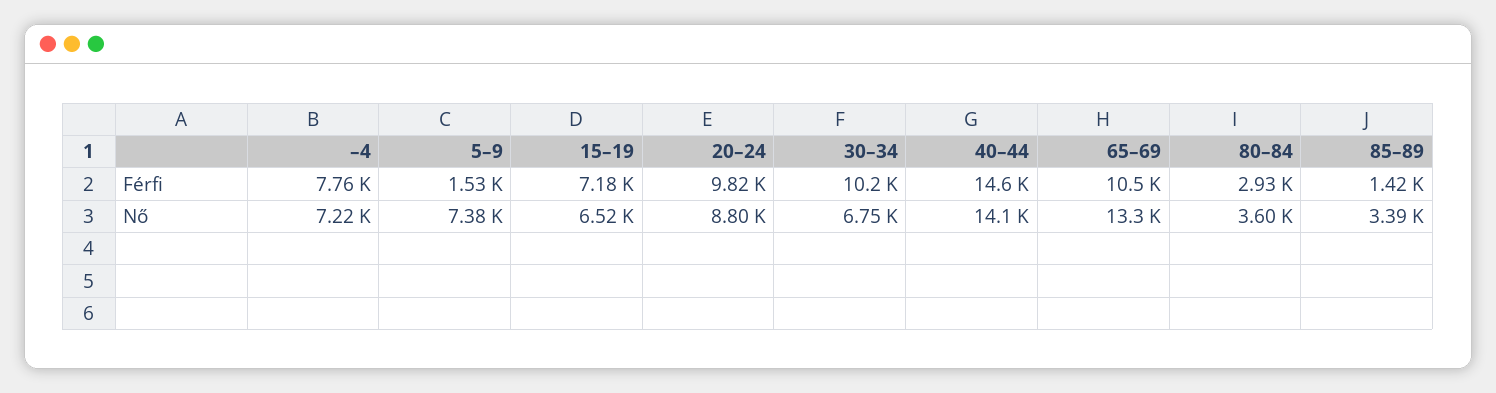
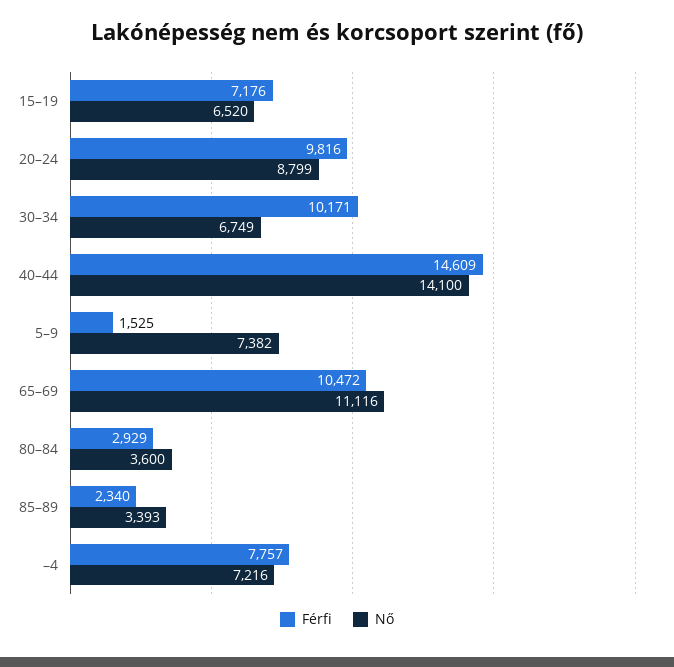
Férfi, 85–89: 1420 -> 2340
Nő, 65–69: 13300 -> 11116

